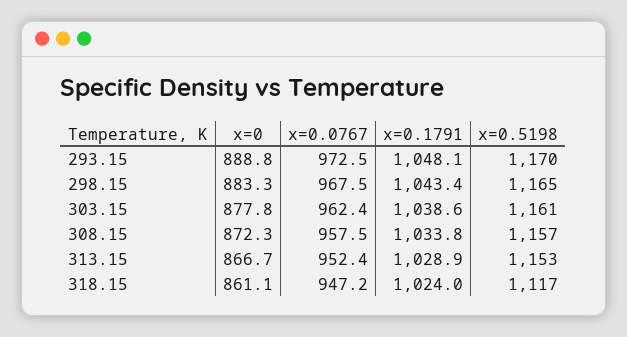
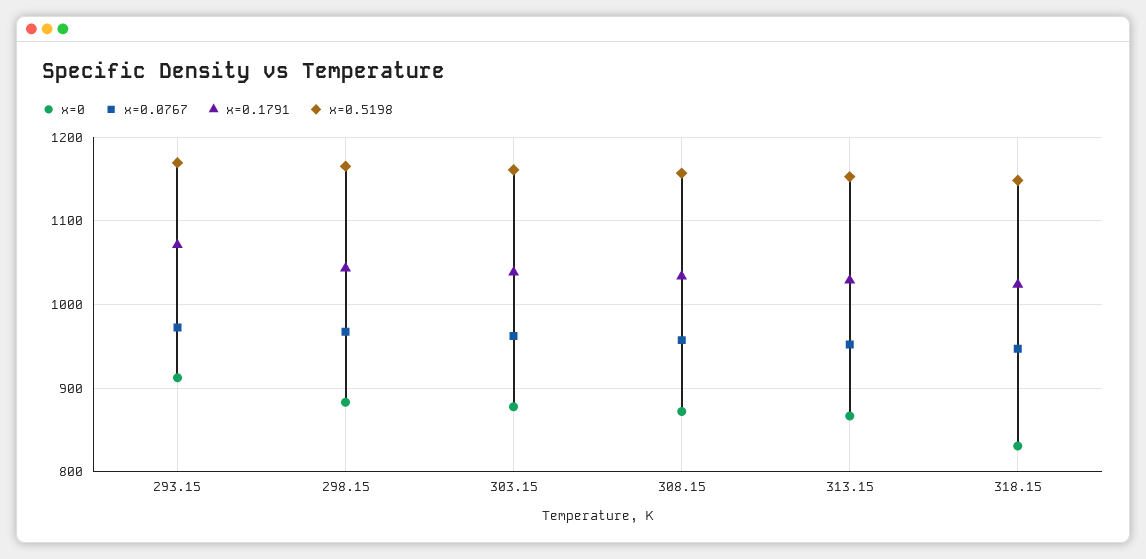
x=0, 293.15: 888.8 -> 910
x=0.1791, 293.15: 1048.1 -> 1070
x=0, 318.15: 861.1 -> 830
x=0.5198, 318.15: 1117 -> 1150

